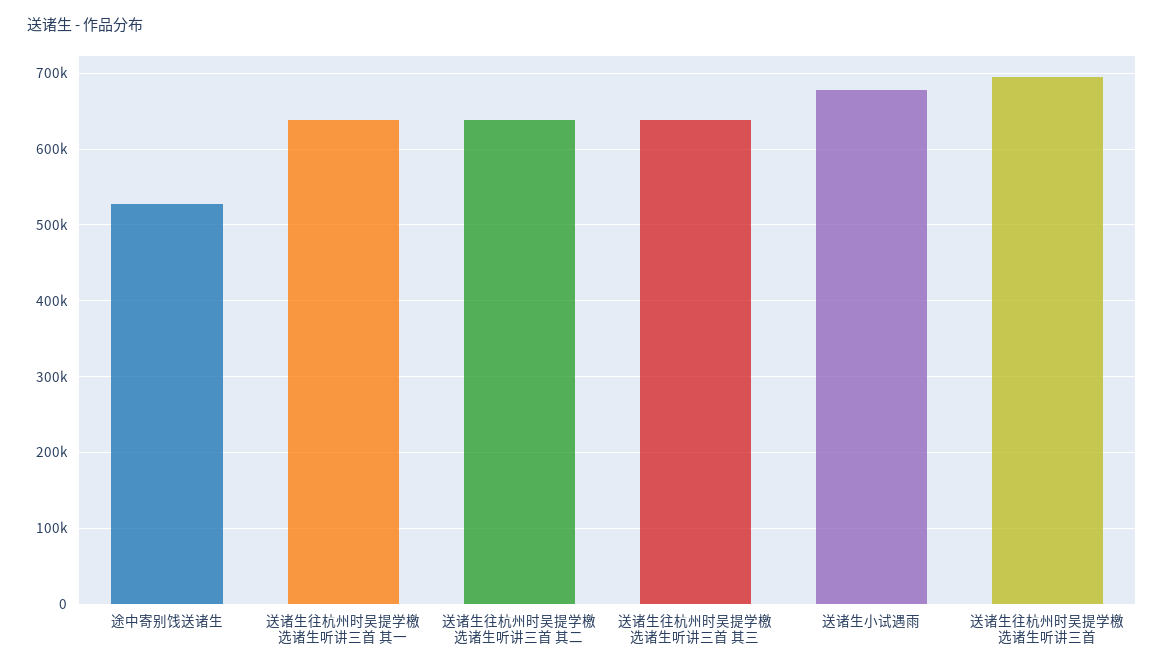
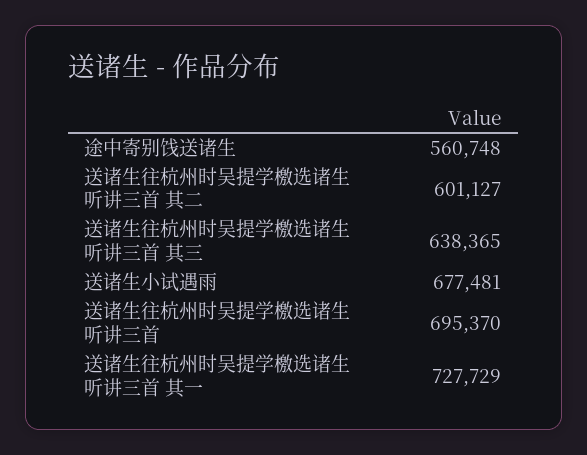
途中寄别饯送诸生: 530000 -> 560748
送诸生往杭州时吴提学檄选诸生听讲三首 其一: 640000 -> 727729
送诸生往杭州时吴提学檄选诸生听讲三首 其二: 640000 -> 601127

